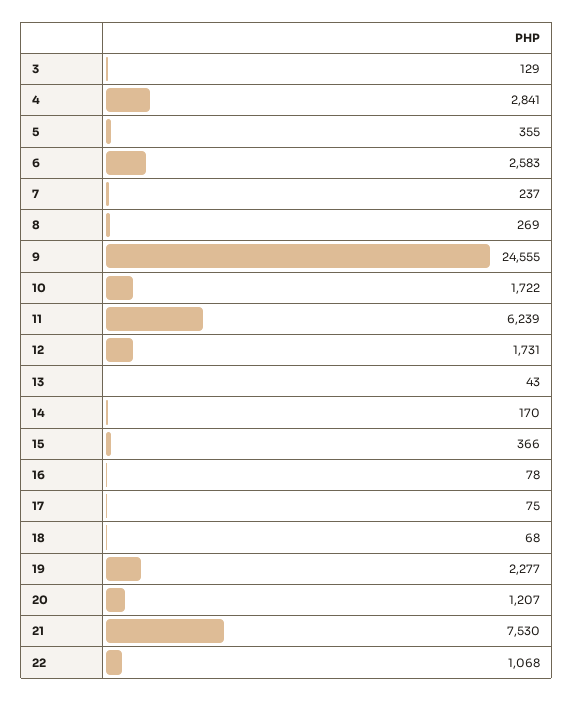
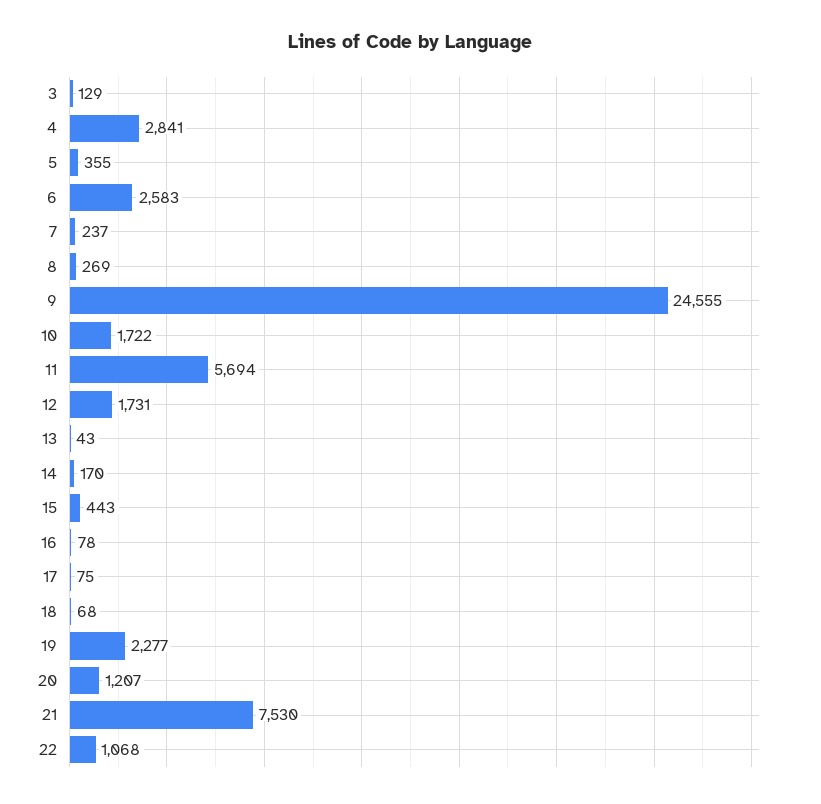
11: 6239 -> 5694
15: 366 -> 443

